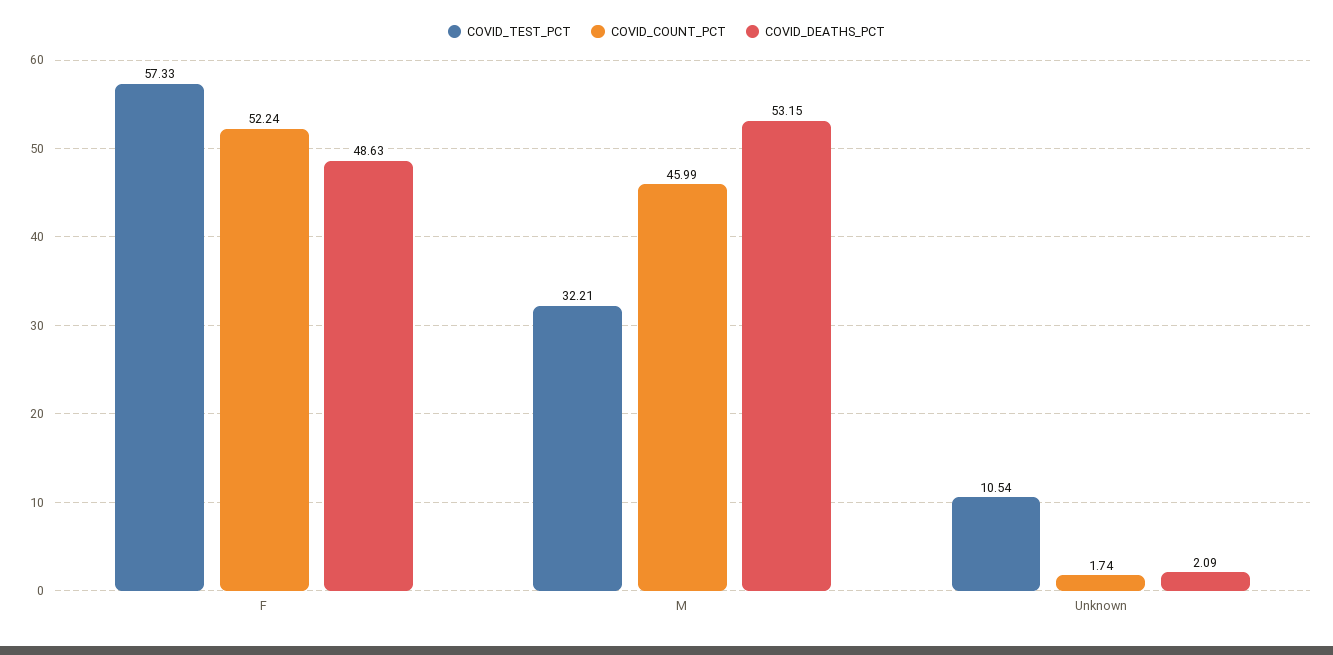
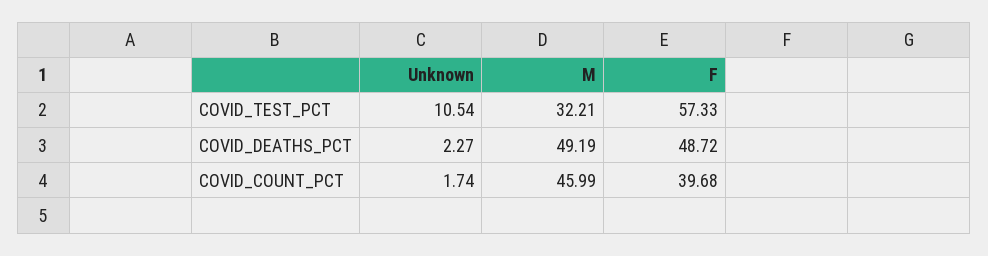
COVID_COUNT_PCT, F: 52.24 -> 39.68
COVID_DEATHS_PCT, F: 48.63 -> 48.72
COVID_DEATHS_PCT, M: 53.15 -> 49.19
COVID_DEATHS_PCT, Unknown: 2.09 -> 2.27

